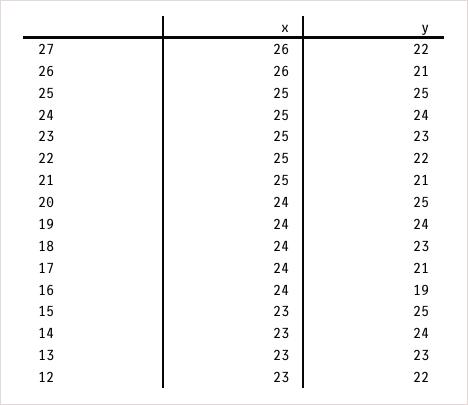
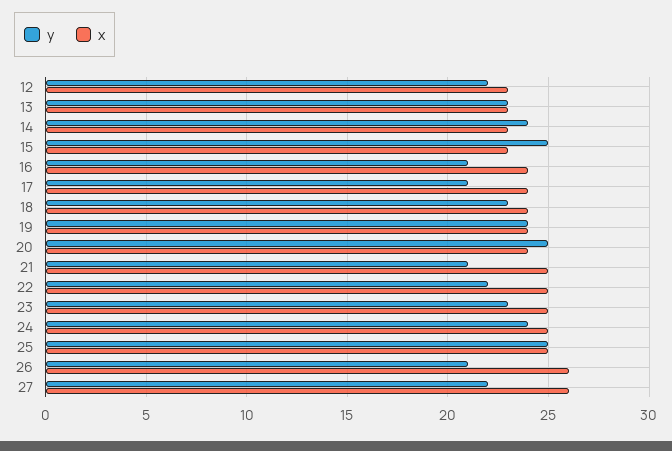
y, 16: 19 -> 21

